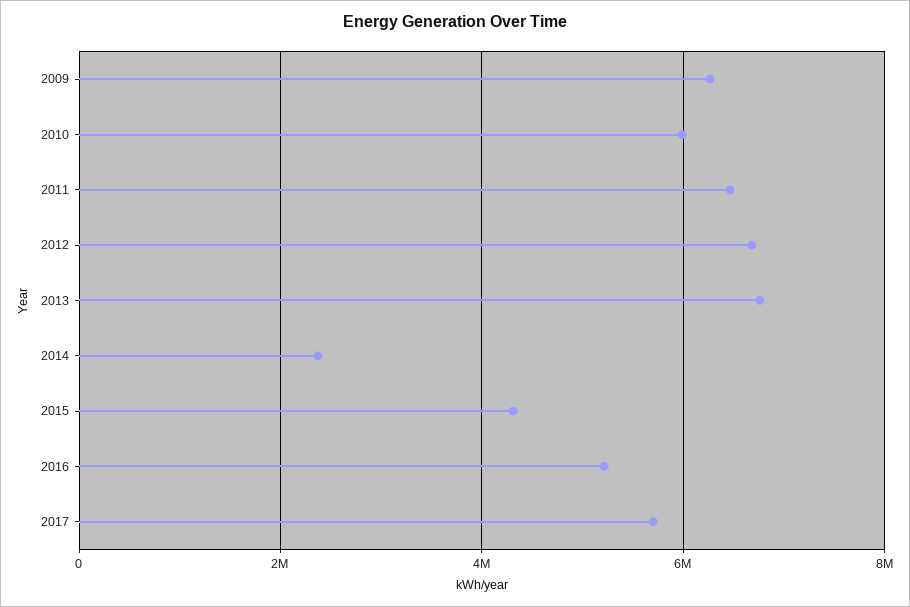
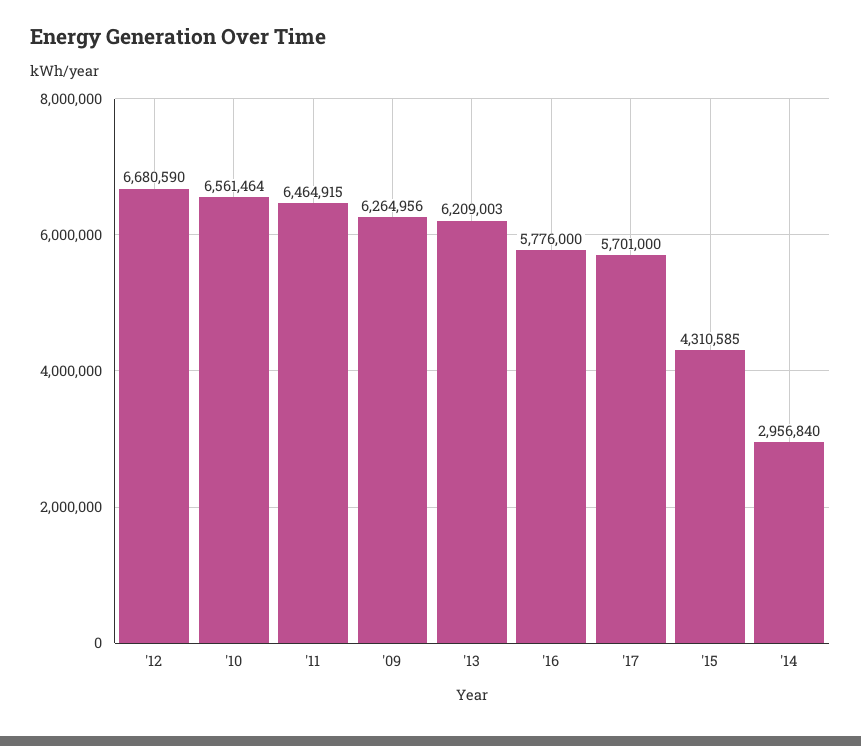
2010: 6000000 -> 6561464
2013: 6800000 -> 6209003
2014: 2400000 -> 2956840
2016: 5200000 -> 5776000

